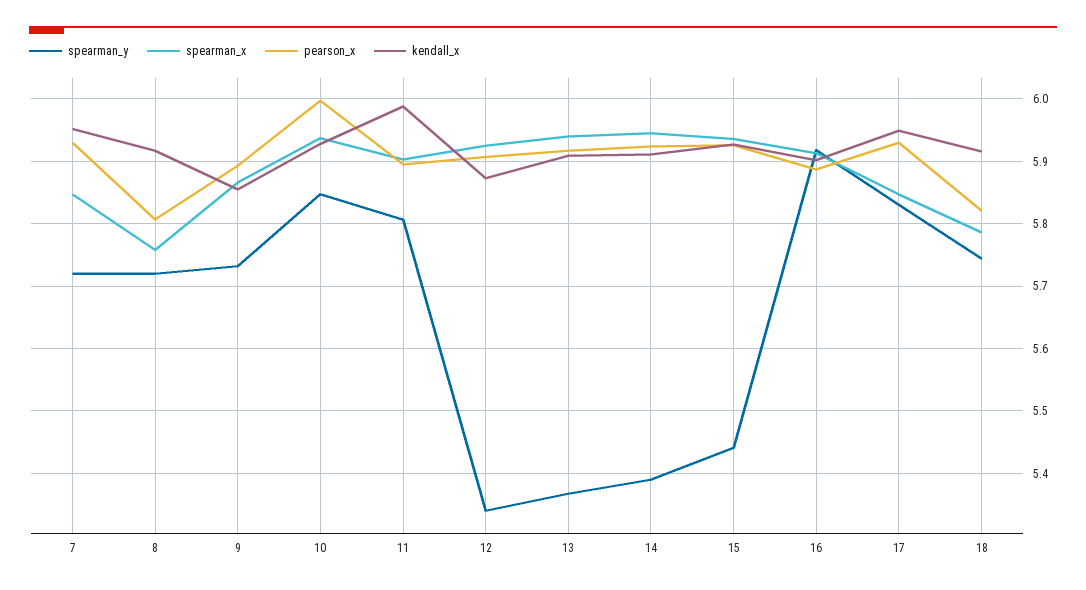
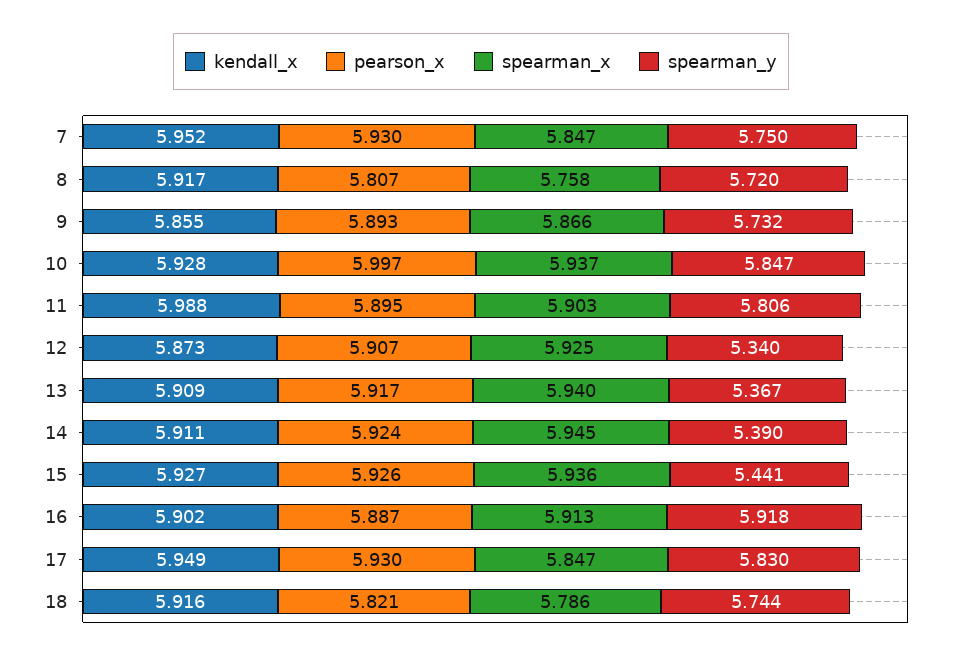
spearman_y, 7: 5.72 -> 5.75

